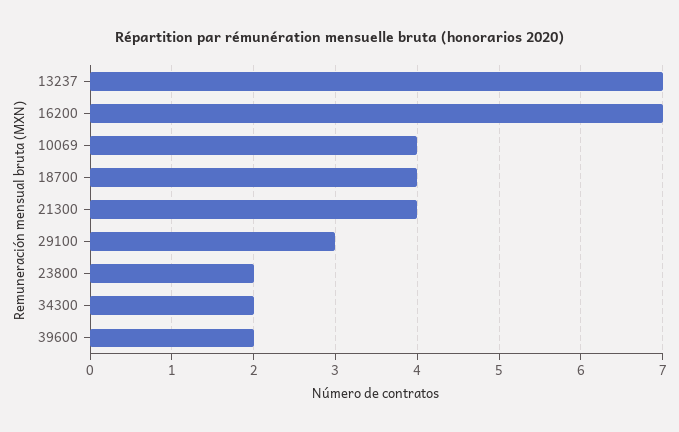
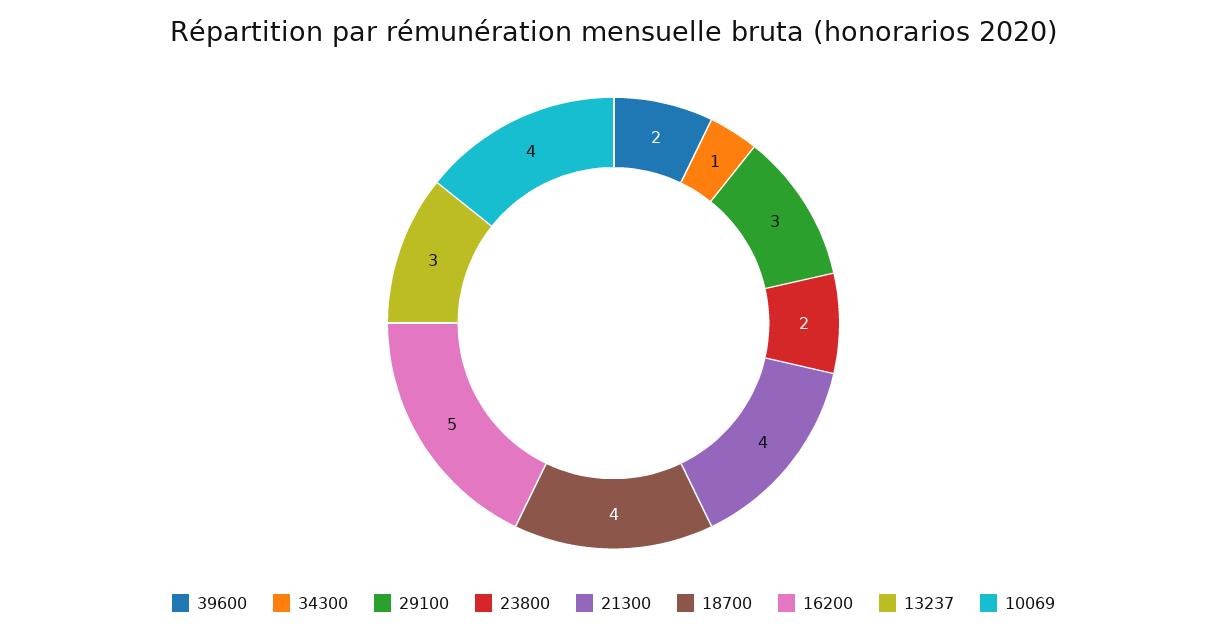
13237: 7 -> 3
16200: 7 -> 5
34300: 2 -> 1

